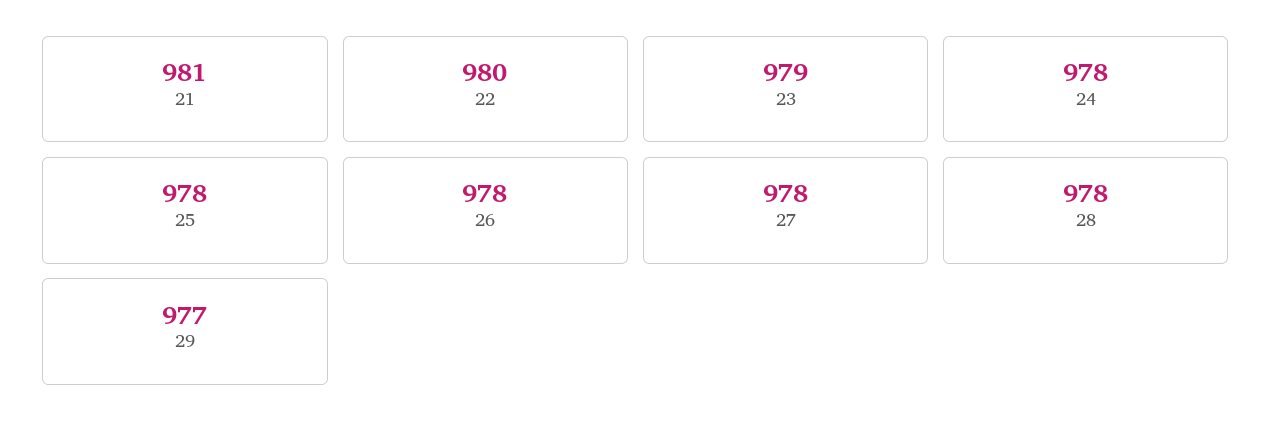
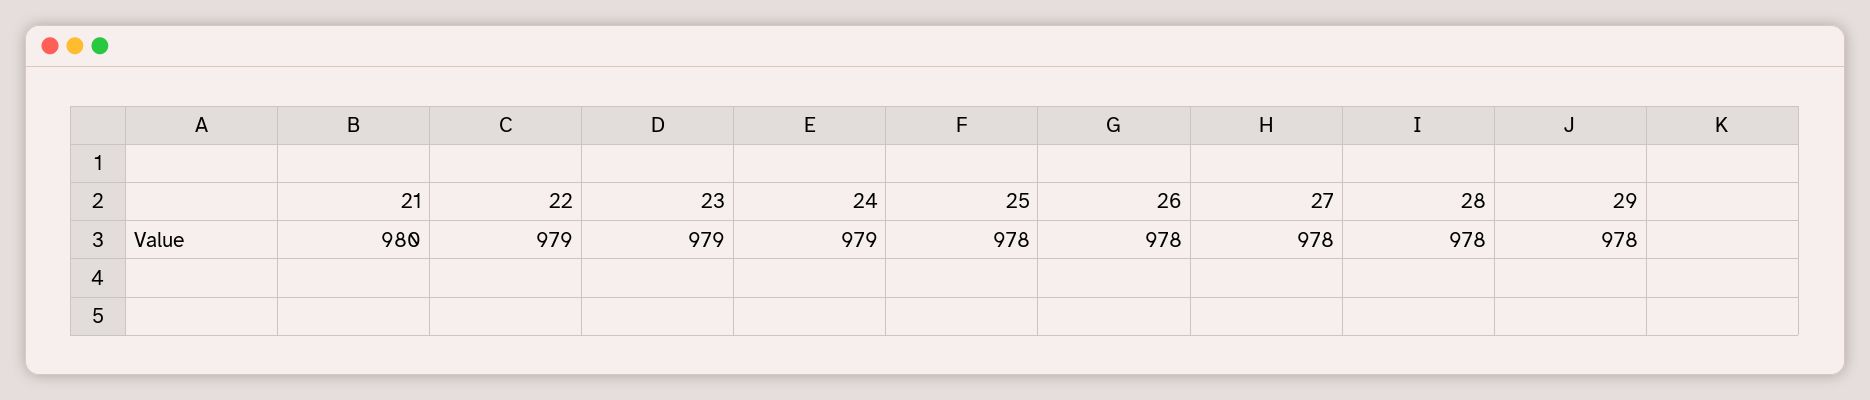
21: 981 -> 980
22: 980 -> 979
24: 978 -> 979
29: 977 -> 978

